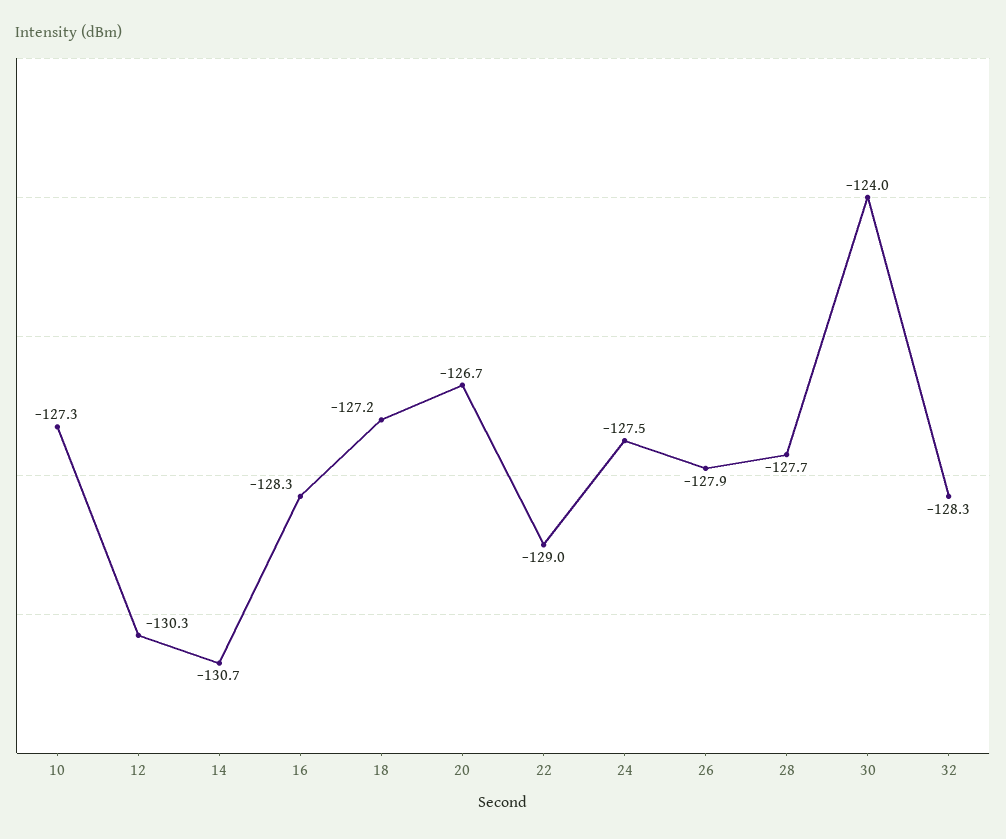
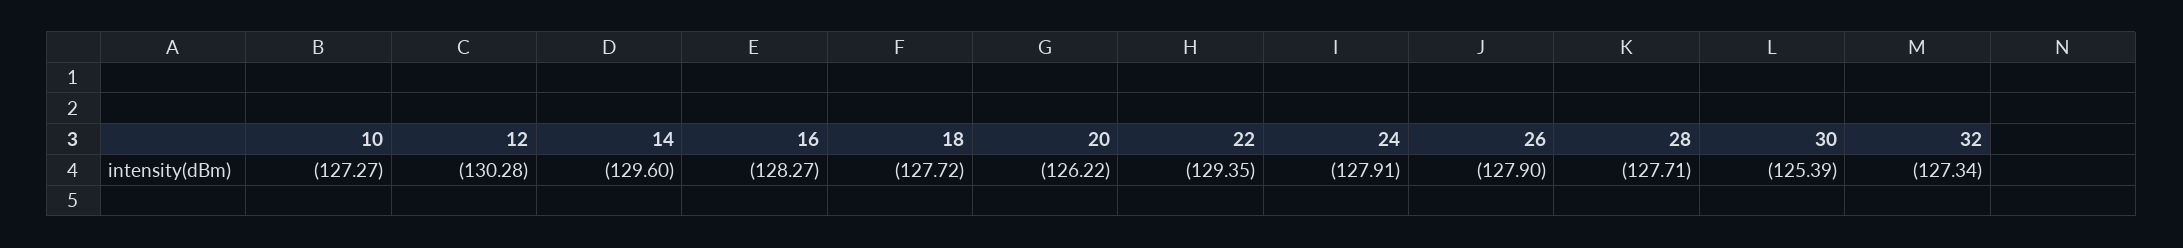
14: -130.7 -> -129.6
18: -127.2 -> -127.72
20: -126.7 -> -126.22
22: -129 -> -129.35
24: -127.5 -> -127.91
30: -124 -> -125.39
32: -128.3 -> -127.34

